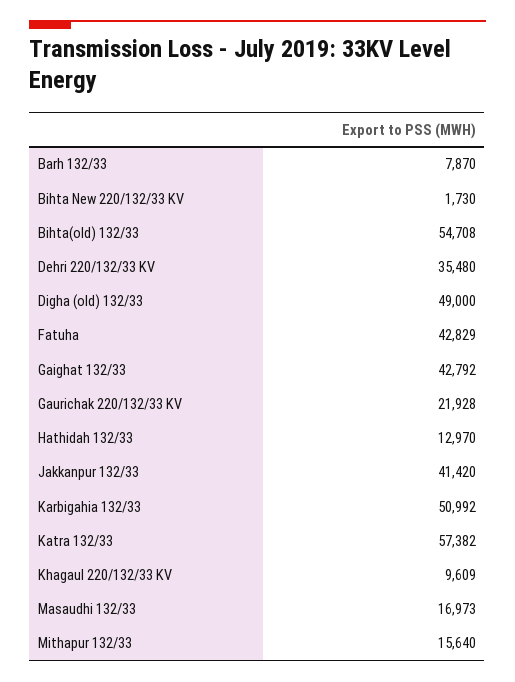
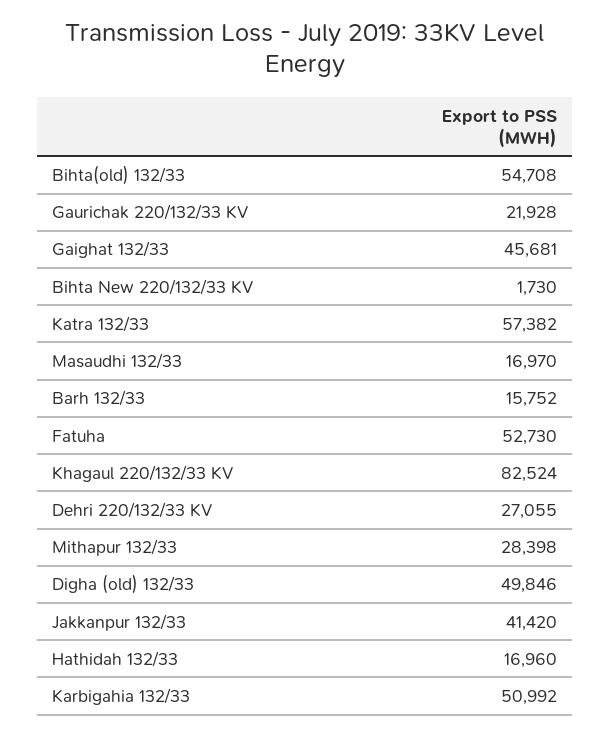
Barh 132/33: 7870 -> 15752
Dehri 220/132/33 KV: 35480 -> 27055
Digha (old) 132/33: 49000 -> 49846
Fatuha: 42829 -> 52730
Gaighat 132/33: 42792 -> 45681
Hathidah 132/33: 12970 -> 16960
Khagaul 220/132/33 KV: 9609 -> 82524
Masaudhi 132/33: 16973 -> 16970
Mithapur 132/33: 15640 -> 28398

